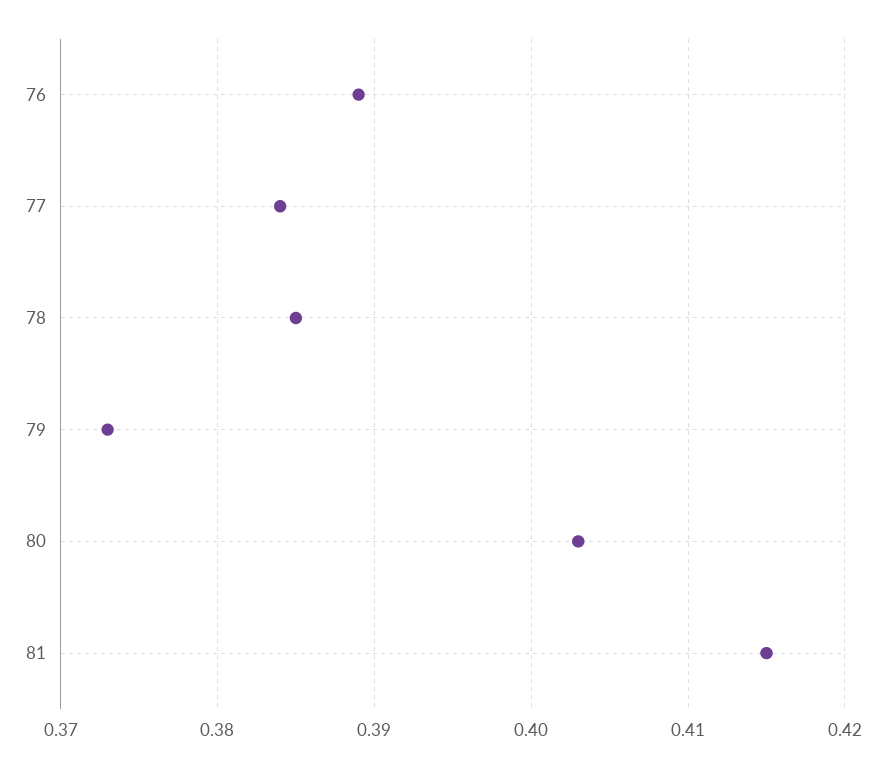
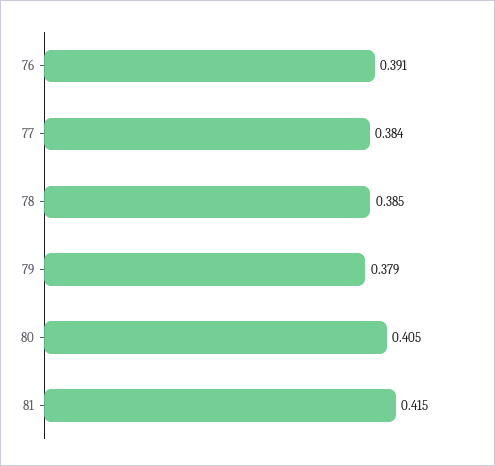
76: 0.389 -> 0.391
79: 0.373 -> 0.379
80: 0.403 -> 0.405

